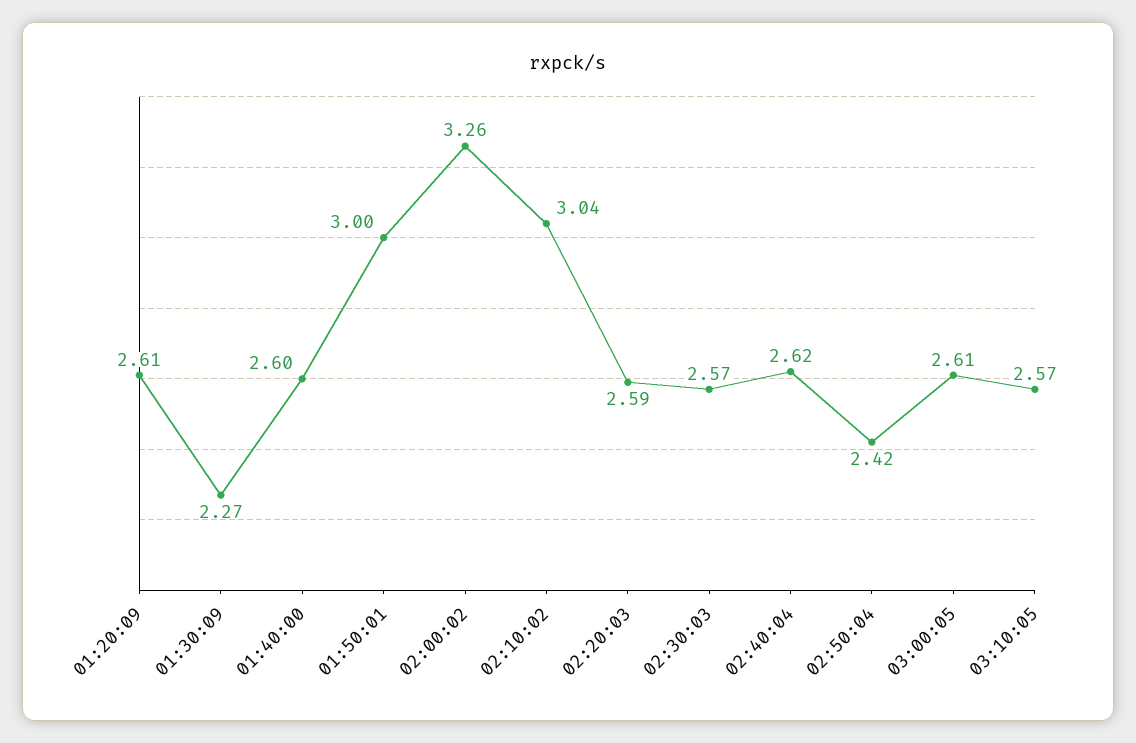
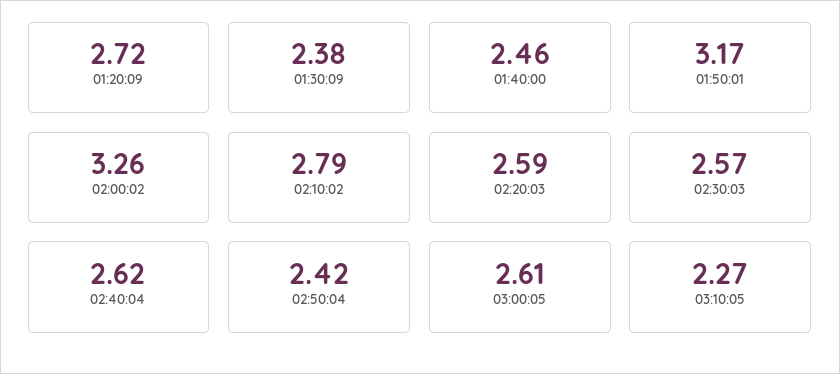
01:20:09: 2.61 -> 2.72
01:30:09: 2.27 -> 2.38
01:40:00: 2.6 -> 2.46
01:50:01: 3 -> 3.17
02:10:02: 3.04 -> 2.79
03:10:05: 2.57 -> 2.27

